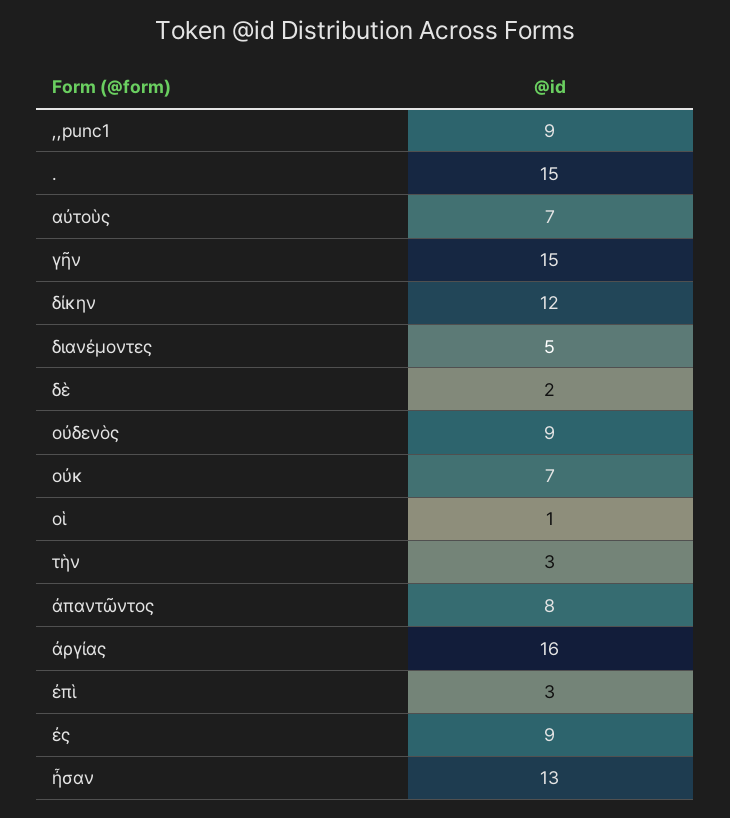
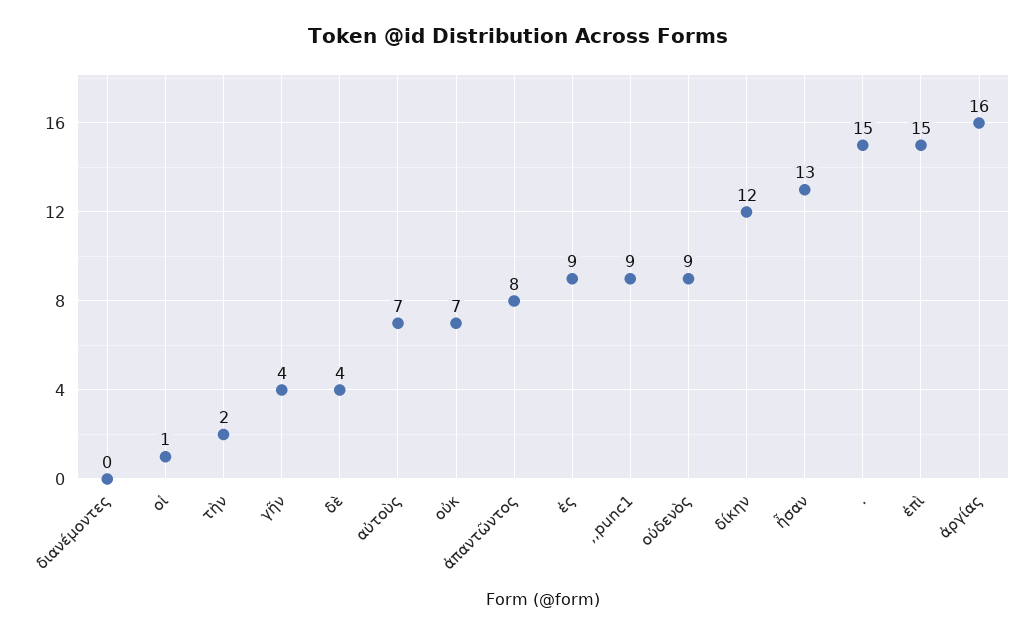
γῆν: 15 -> 4
διανέμοντες: 5 -> 0
δὲ: 2 -> 4
τὴν: 3 -> 2
ἐπὶ: 3 -> 15

